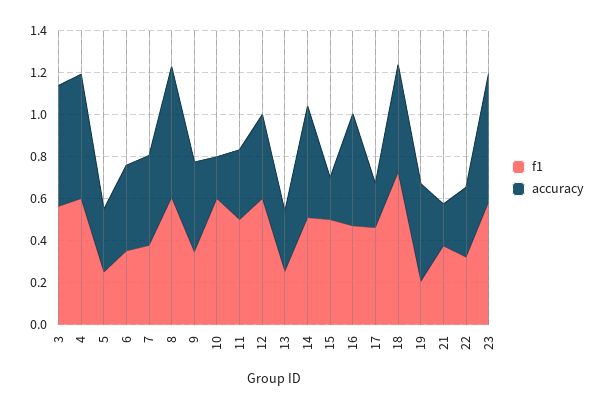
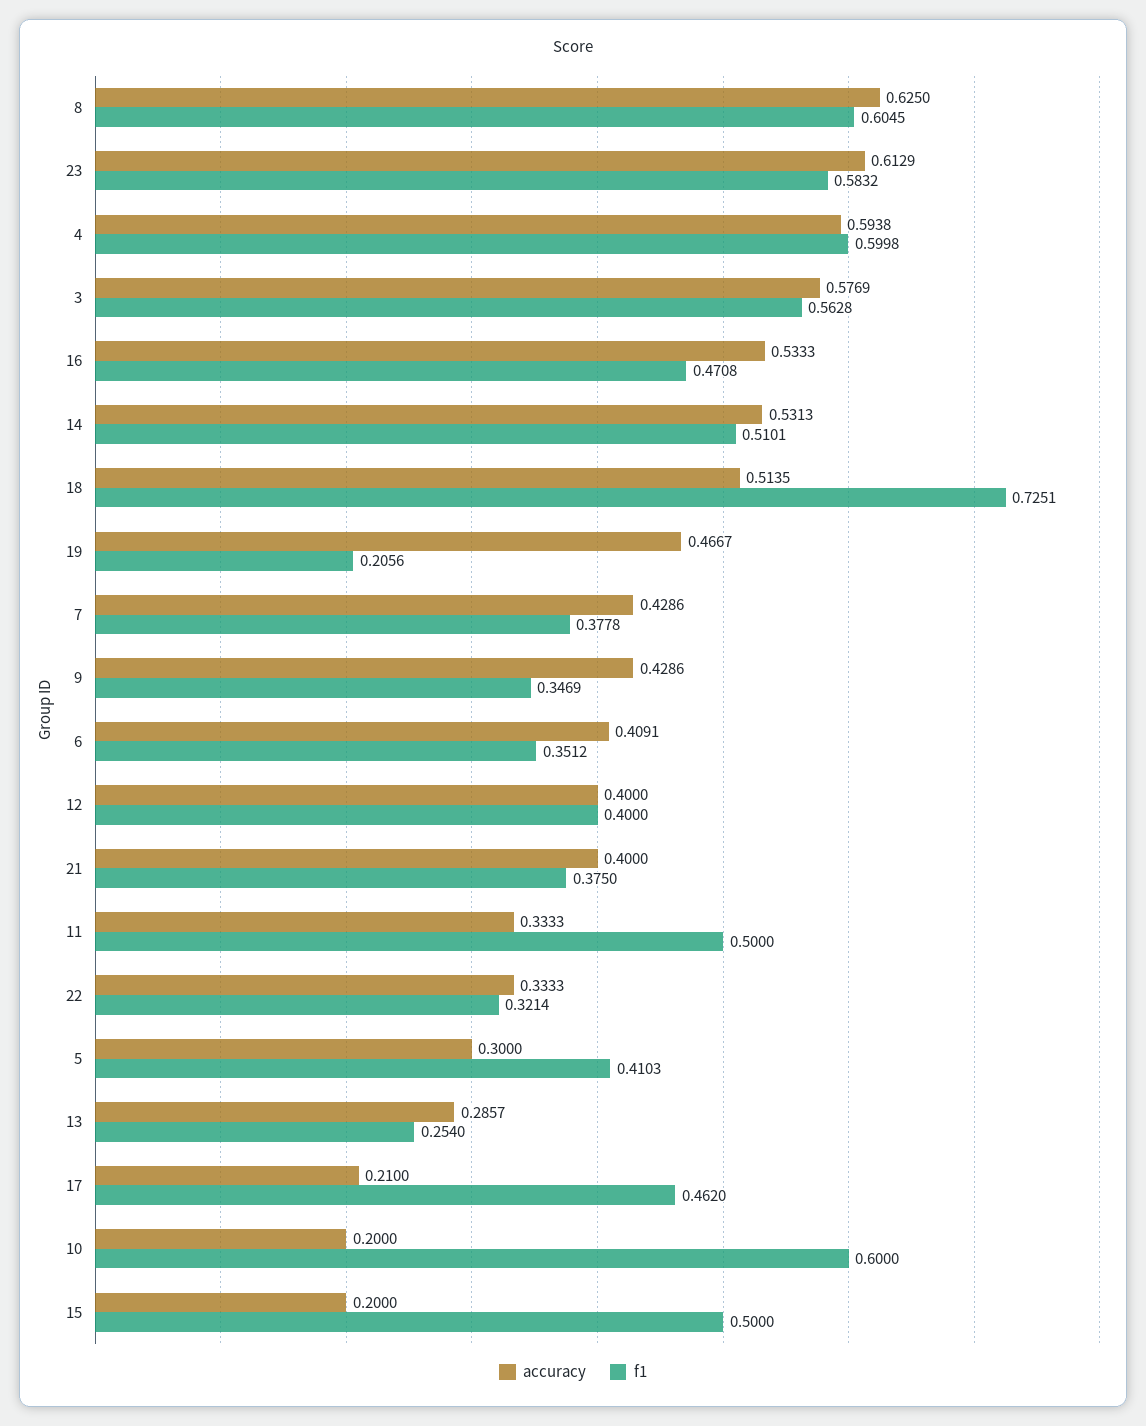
f1, 5: 0.25 -> 0.4103
f1, 12: 0.6 -> 0.4
accuracy, 21: 0.2 -> 0.4

